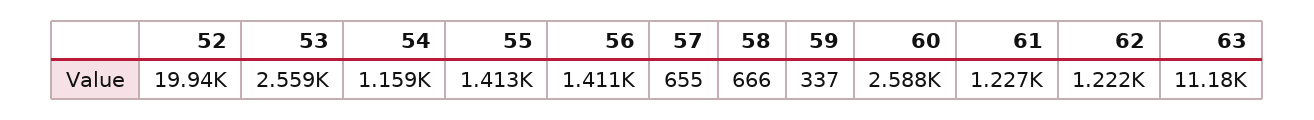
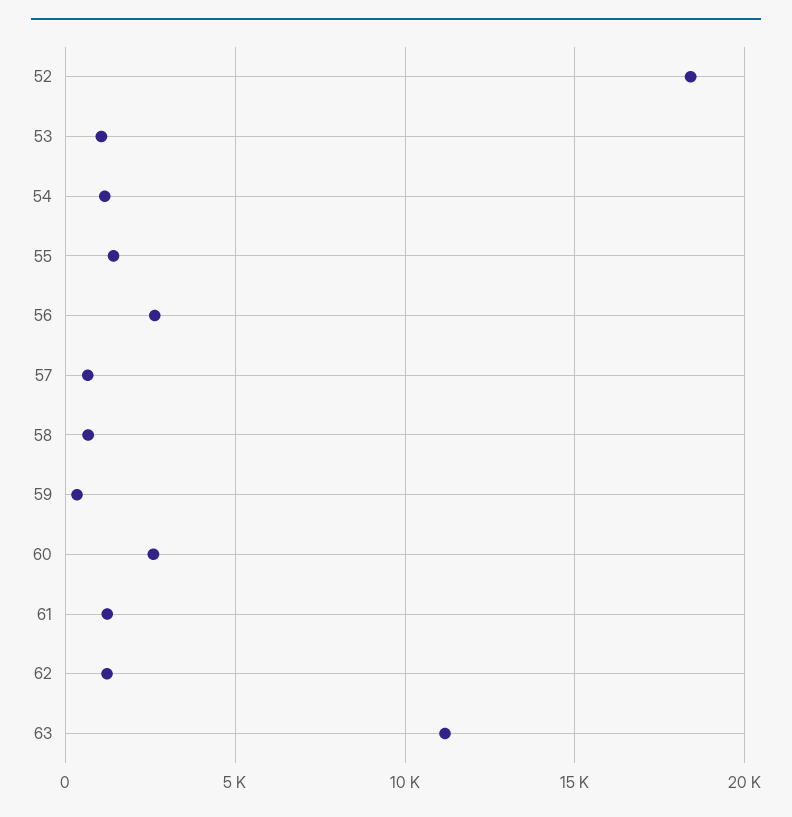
52: 19940 -> 18500
53: 2559 -> 1000
56: 1411 -> 2500

